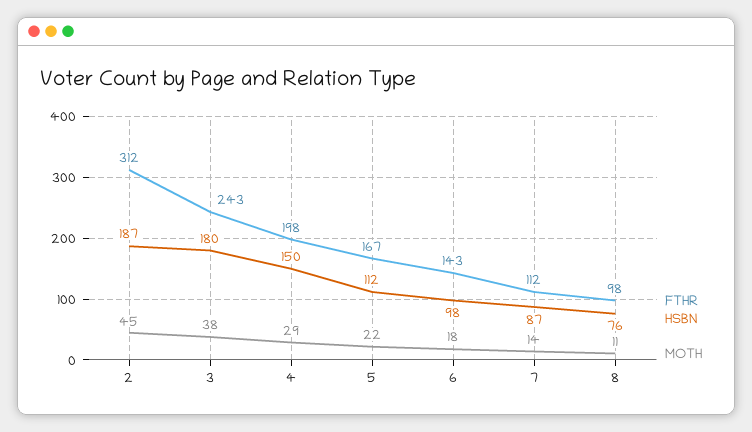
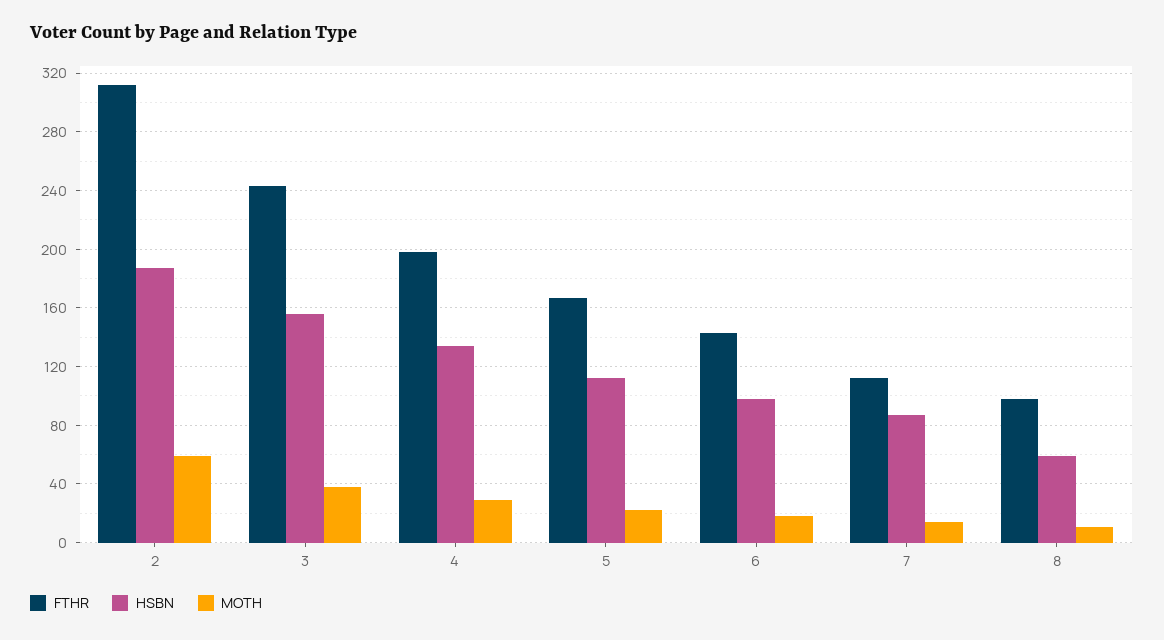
MOTH, 2: 45 -> 60
HSBN, 3: 180 -> 155
HSBN, 4: 150 -> 135
HSBN, 8: 76 -> 60

